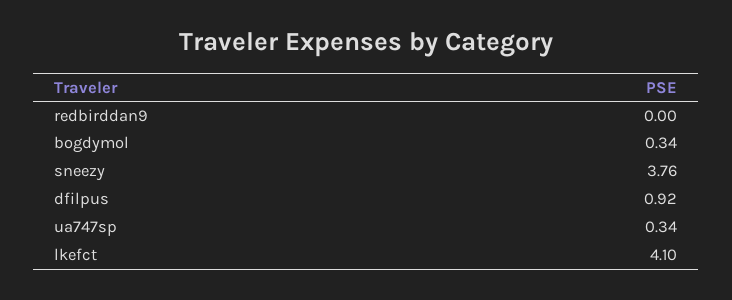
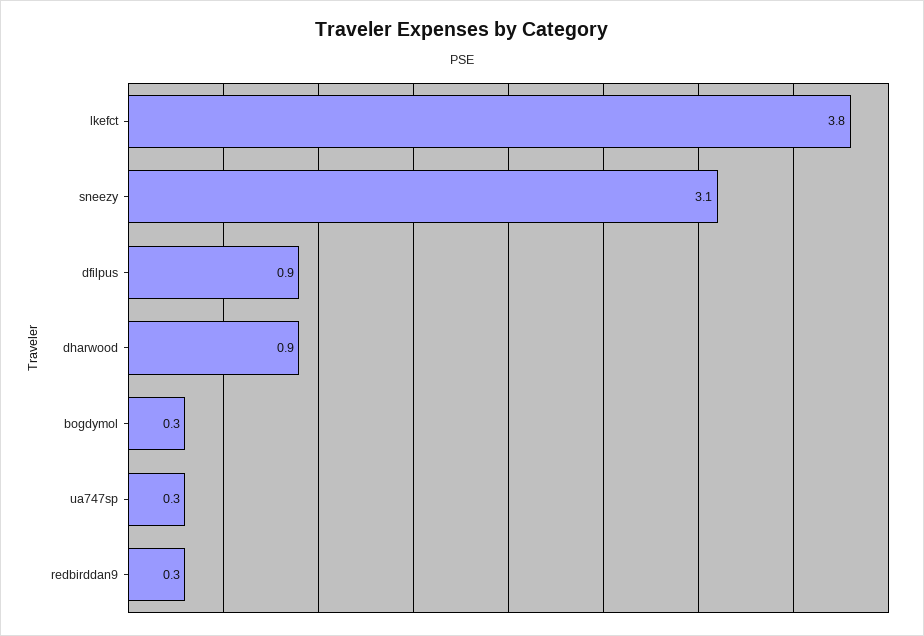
redbirddan9: 0 -> 0.3
sneezy: 3.76 -> 3.1
lkefct: 4.1 -> 3.8
dharwood: none -> 0.9

